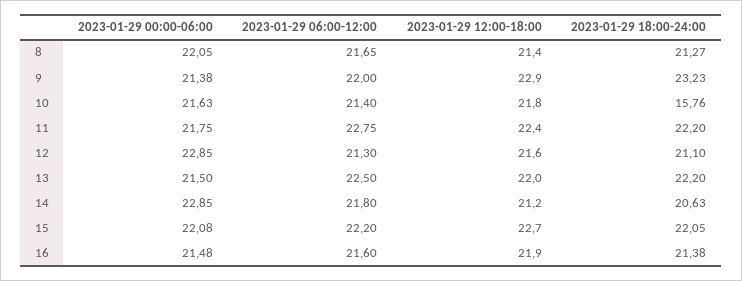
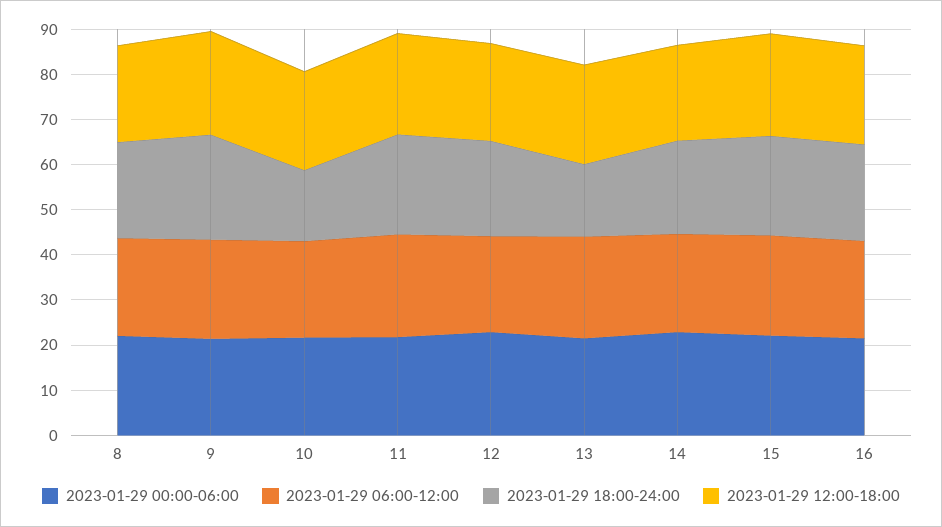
2023-01-29 18:00-24:00, 13: 22.2 -> 16

